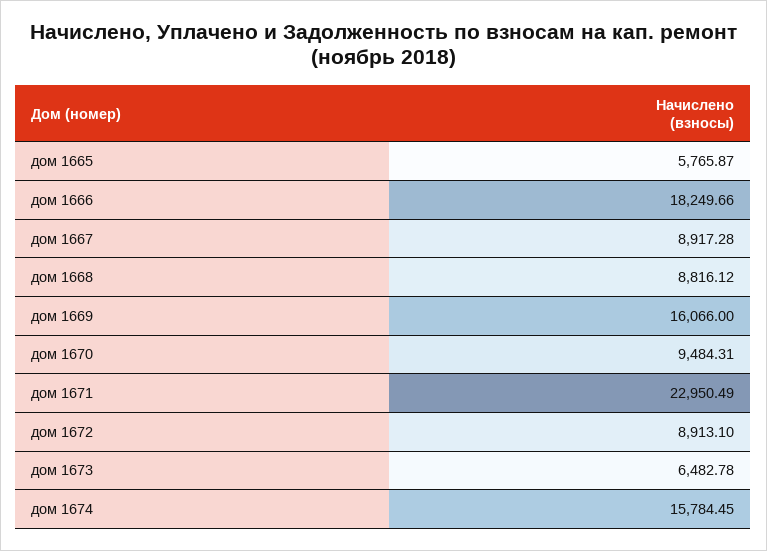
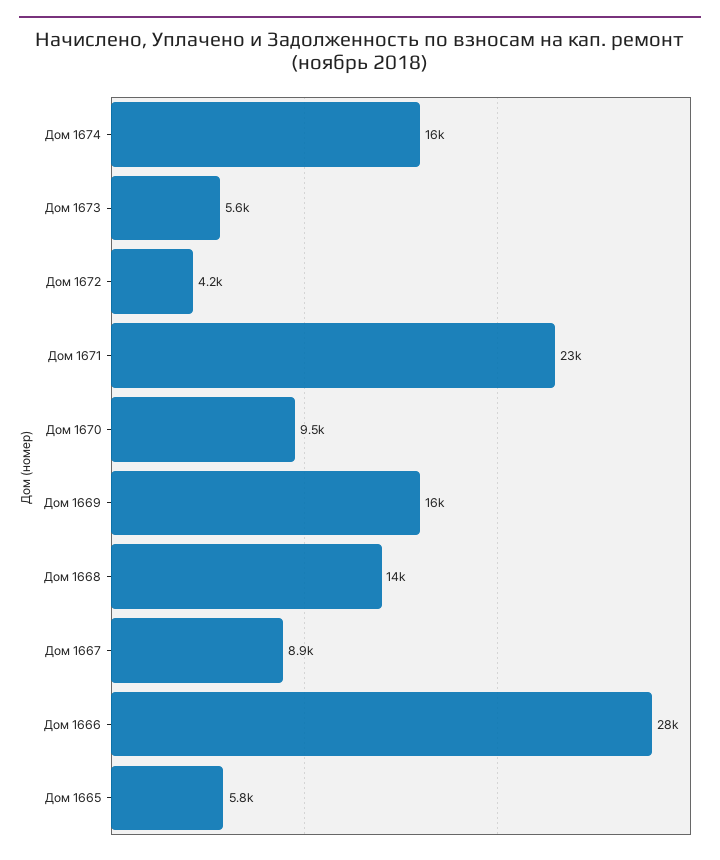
дом 1666: 18249.66 -> 28000
дом 1668: 8816.12 -> 14000
дом 1672: 8913.1 -> 4200
дом 1673: 6482.78 -> 5600

